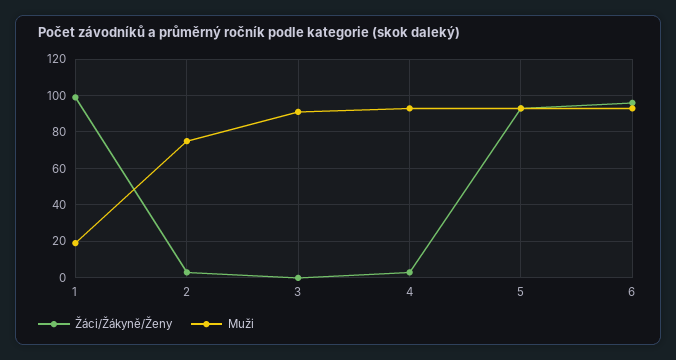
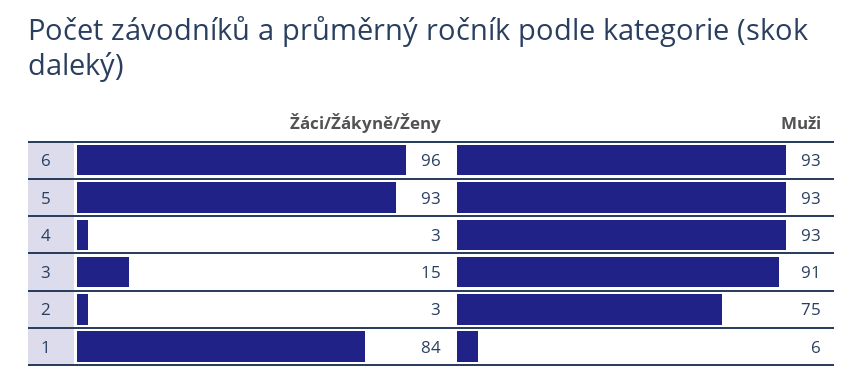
Žáci/Žákyně/Ženy, 1: 100 -> 84
Muži, 1: 20 -> 6
Žáci/Žákyně/Ženy, 3: 0 -> 15

